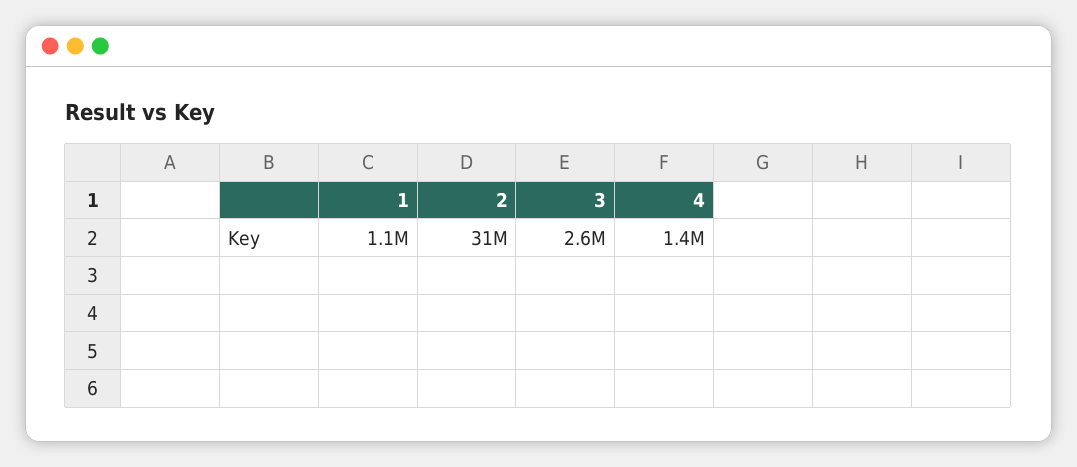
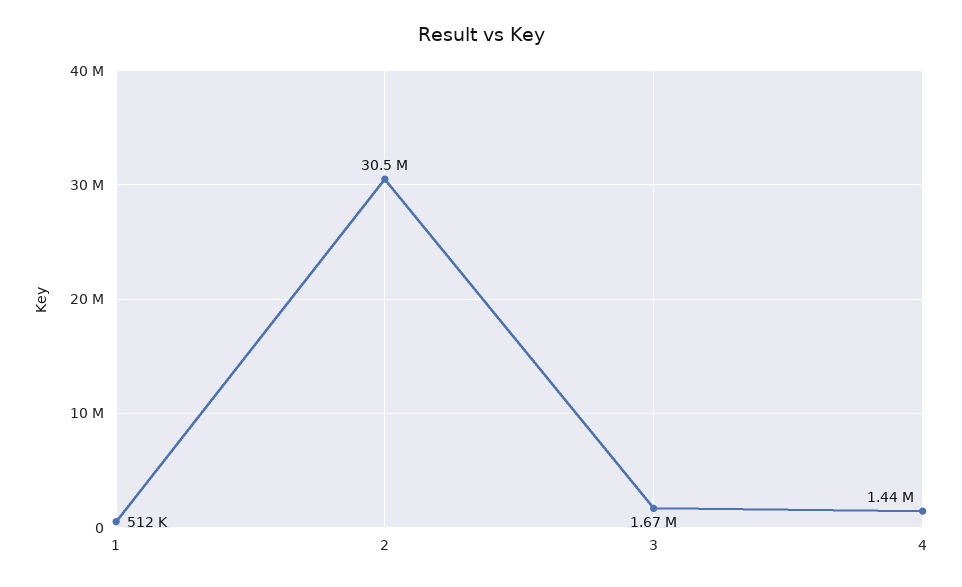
1: 1100000 -> 512000
3: 2600000 -> 1670000

